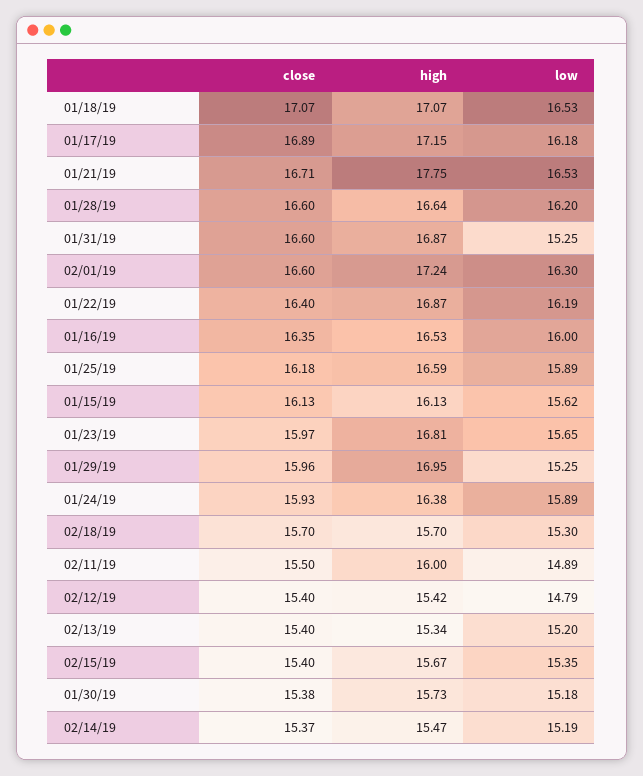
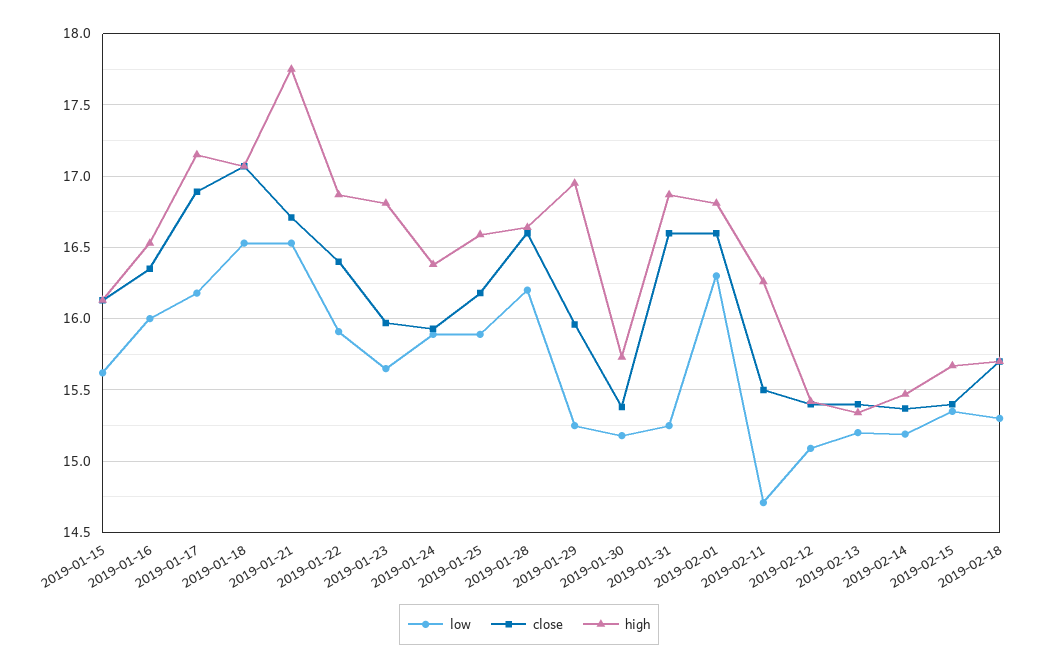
high, 02/01/19: 17.24 -> 16.8
low, 01/22/19: 16.19 -> 15.9
high, 02/11/19: 16 -> 16.25
low, 02/11/19: 14.89 -> 14.7
low, 02/12/19: 14.79 -> 15.1

